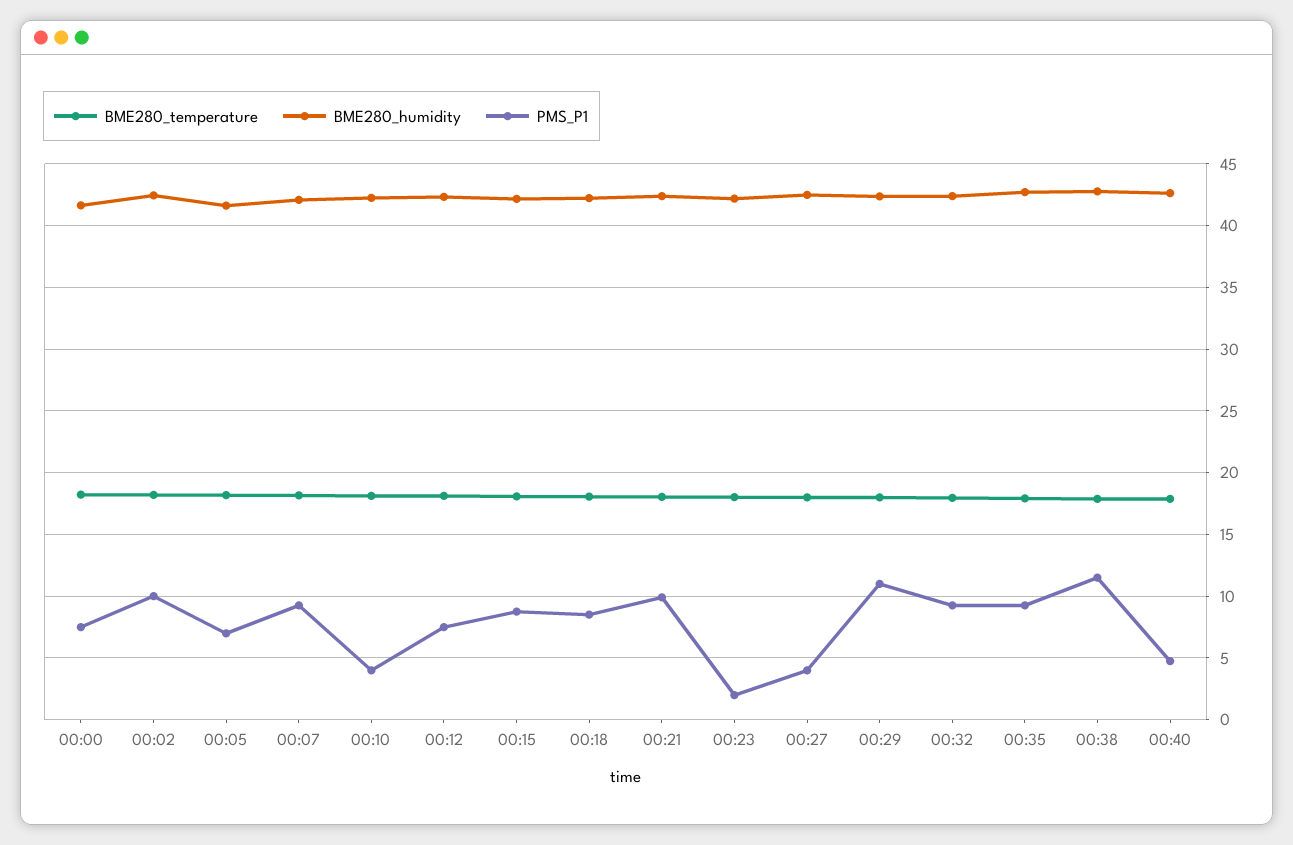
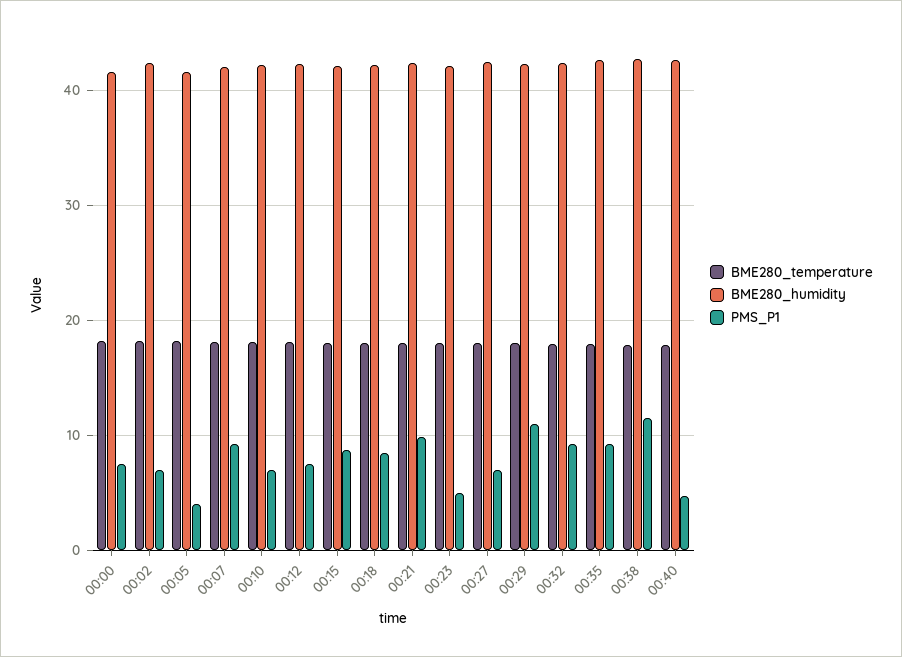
PMS_P1, 00:02: 10 -> 7
PMS_P1, 00:05: 7 -> 4
PMS_P1, 00:10: 4 -> 7
PMS_P1, 00:23: 2 -> 5
PMS_P1, 00:27: 4 -> 7

